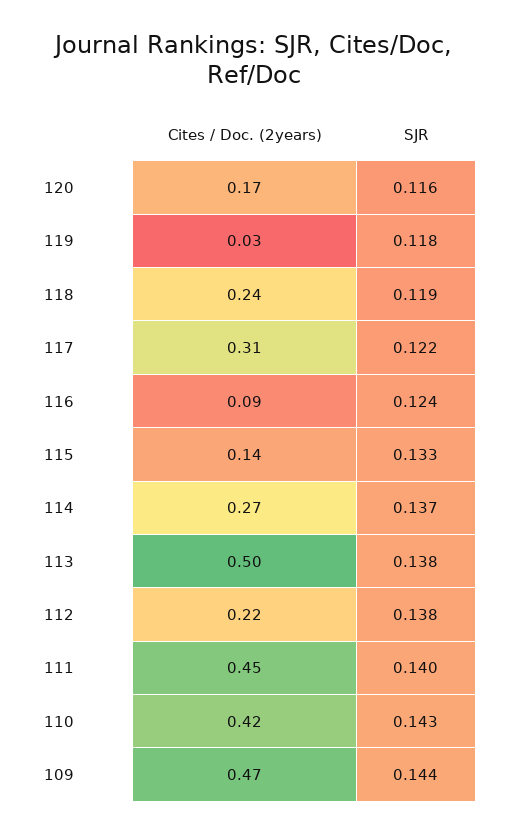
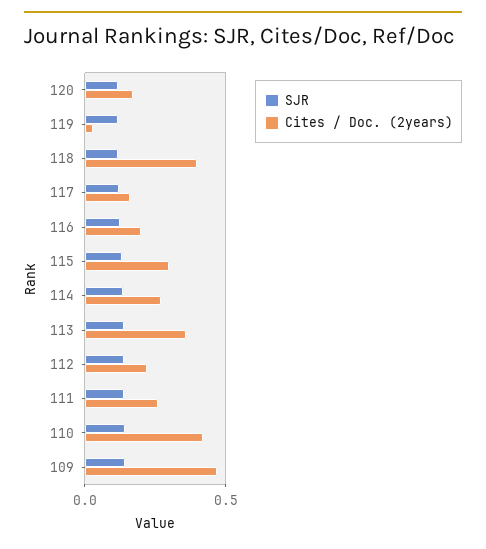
Cites / Doc. (2years), 118: 0.24 -> 0.4
Cites / Doc. (2years), 117: 0.31 -> 0.15
Cites / Doc. (2years), 116: 0.09 -> 0.2
Cites / Doc. (2years), 115: 0.14 -> 0.3
Cites / Doc. (2years), 113: 0.5 -> 0.35
Cites / Doc. (2years), 111: 0.45 -> 0.25

